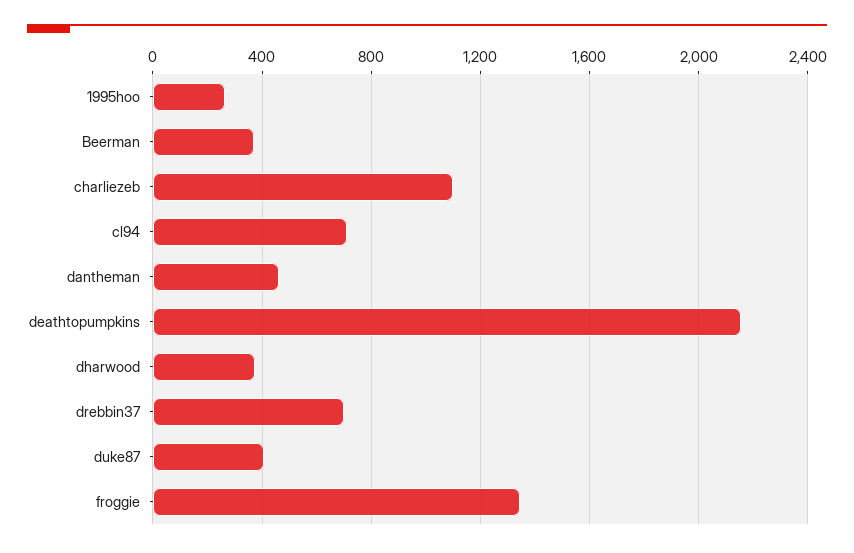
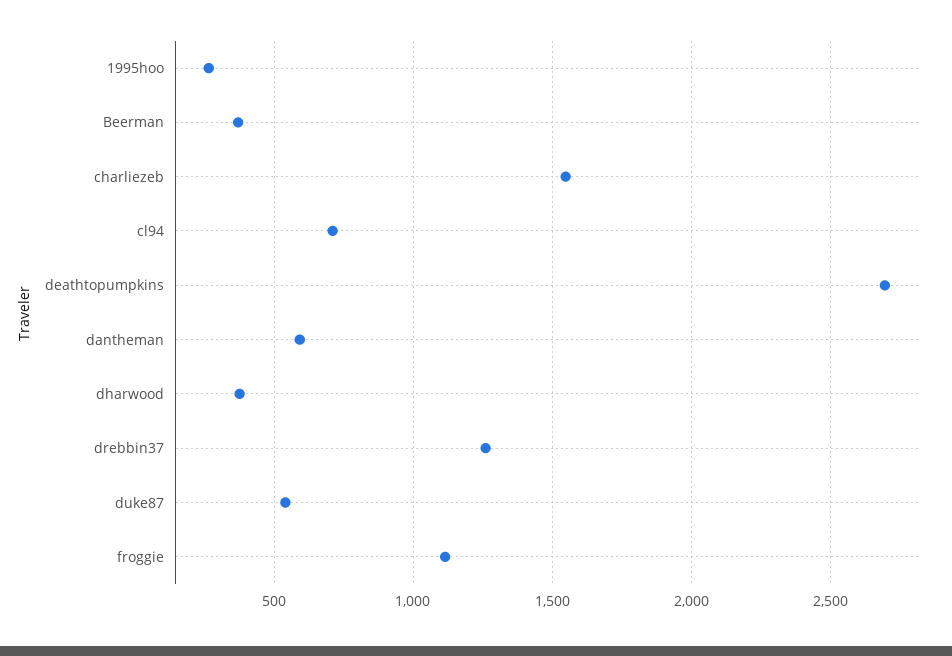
charliezeb: 1100 -> 1550
dantheman: 450 -> 600
deathtopumpkins: 2150 -> 2700
drebbin37: 700 -> 1250
duke87: 400 -> 550
froggie: 1350 -> 1100

